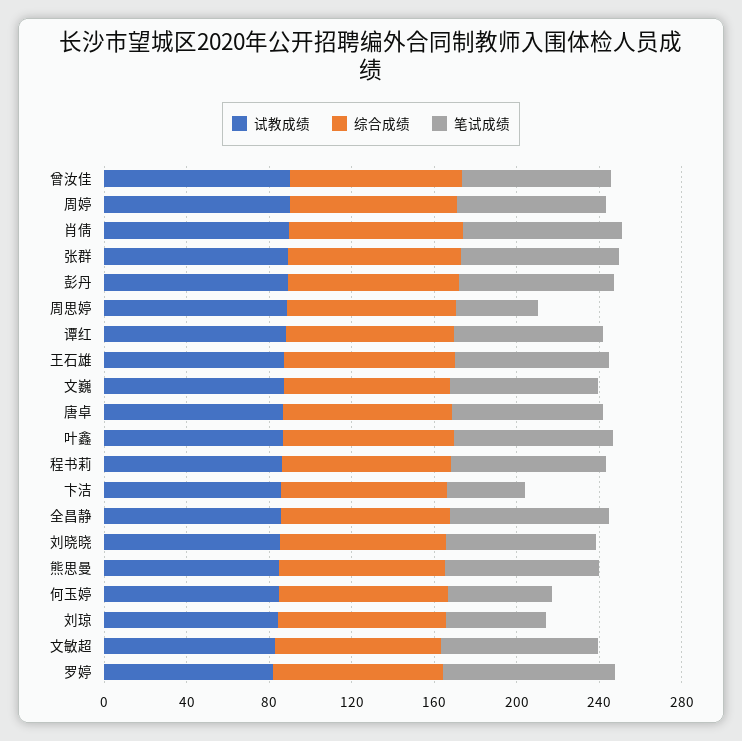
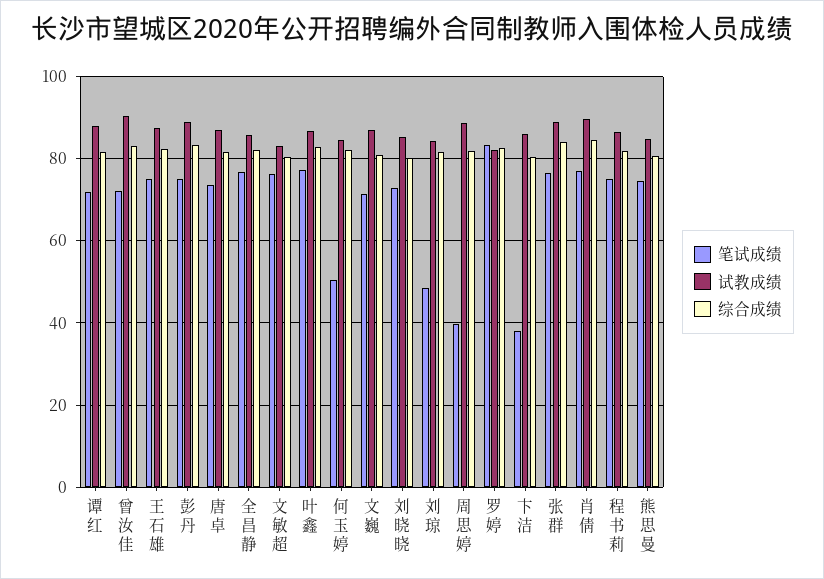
试教成绩, 周婷: 90 -> none
综合成绩, 周婷: 80 -> none
笔试成绩, 周婷: 70 -> none

